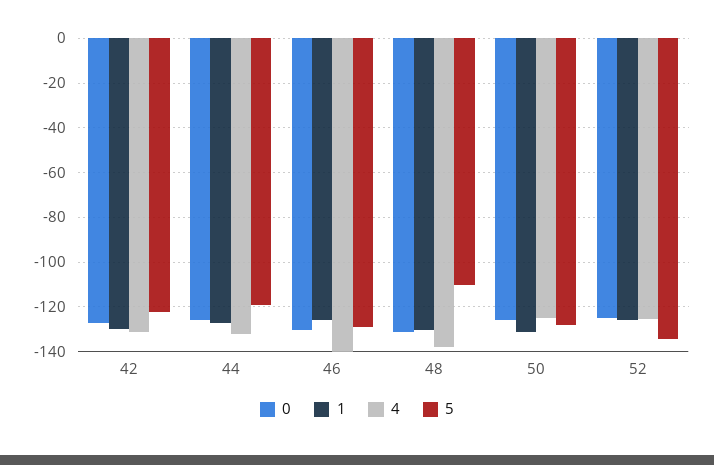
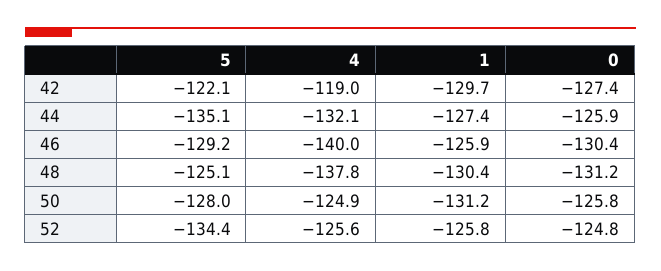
4, 42: -130 -> -119
5, 44: -120 -> -135.1
5, 48: -110 -> -125.1

